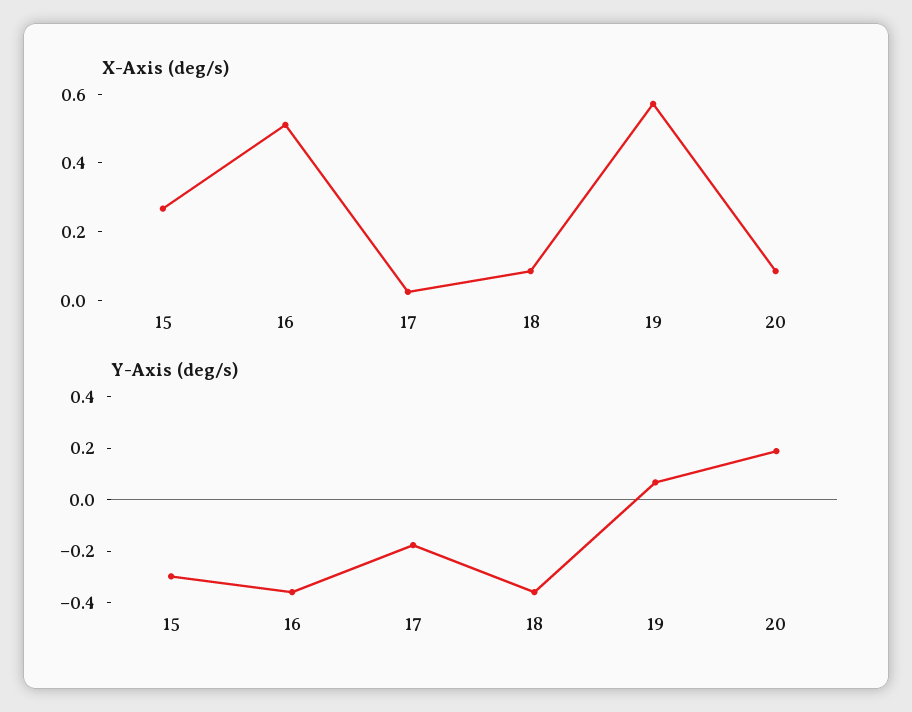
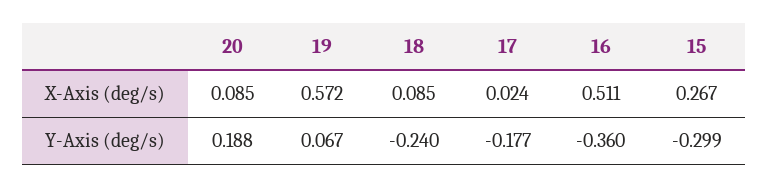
Y-Axis (deg/s), 18: -0.35 -> -0.24

